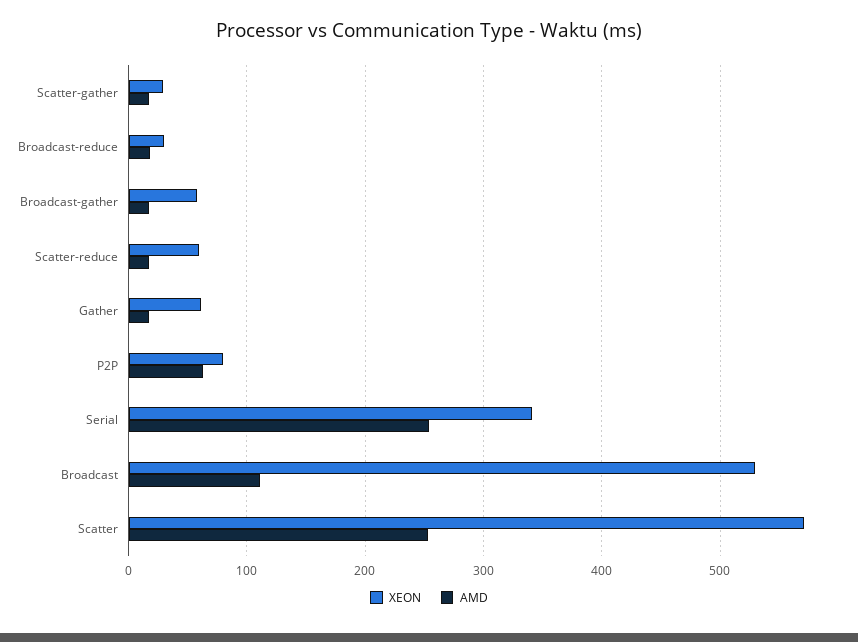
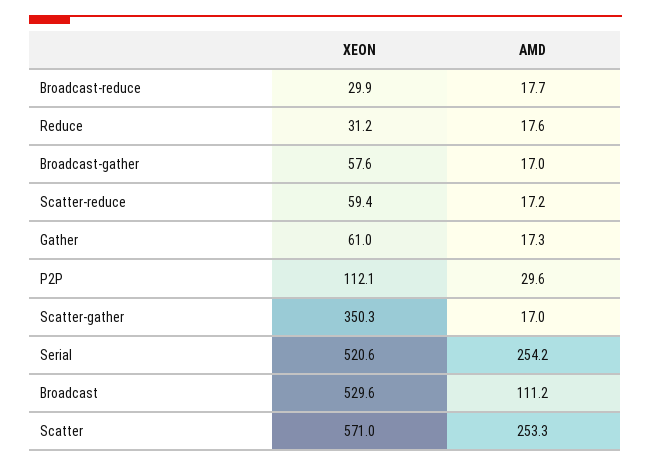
XEON, Scatter-gather: 30 -> 350.3
XEON, P2P: 80 -> 112.1
AMD, P2P: 60 -> 29.6
XEON, Serial: 340 -> 520.6
XEON, Reduce: none -> 31.2
AMD, Reduce: none -> 17.6

